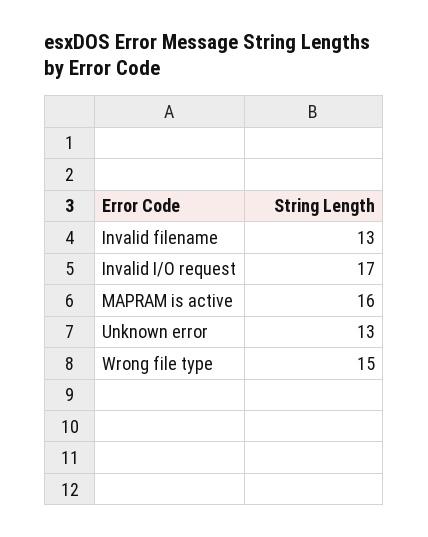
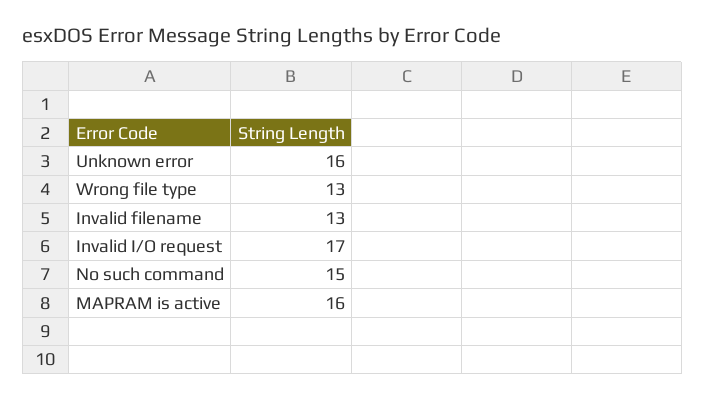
Unknown error: 13 -> 16
Wrong file type: 15 -> 13
No such command: none -> 15

